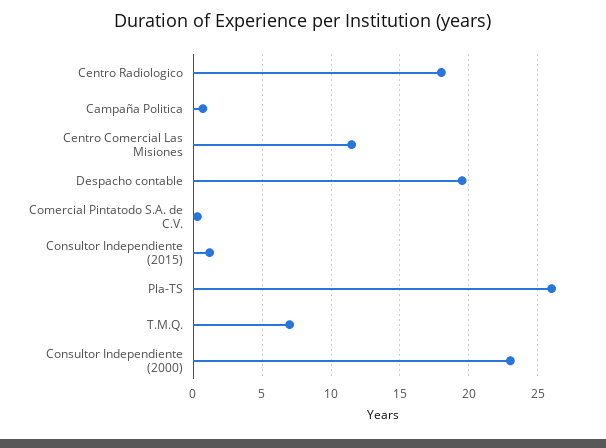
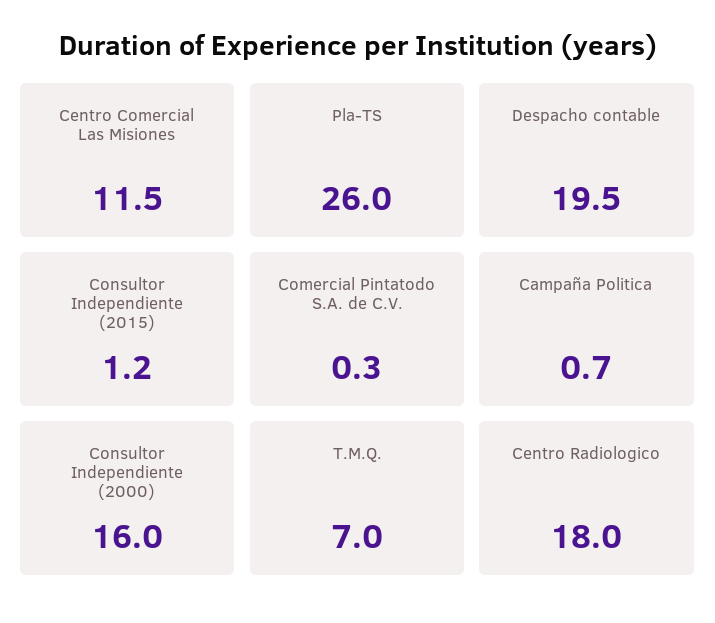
Consultor Independiente (2000): 23 -> 16

